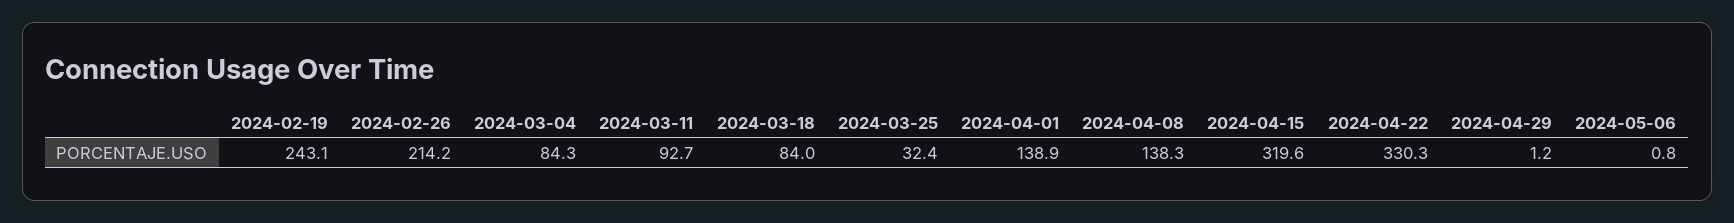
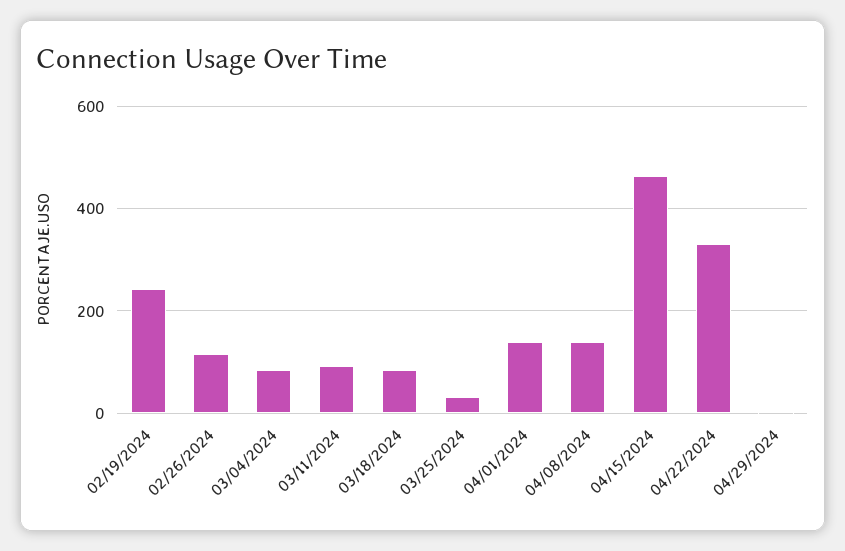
2024-02-26: 214.2 -> 120
2024-04-15: 319.6 -> 460
2024-05-06: 0.8 -> none

